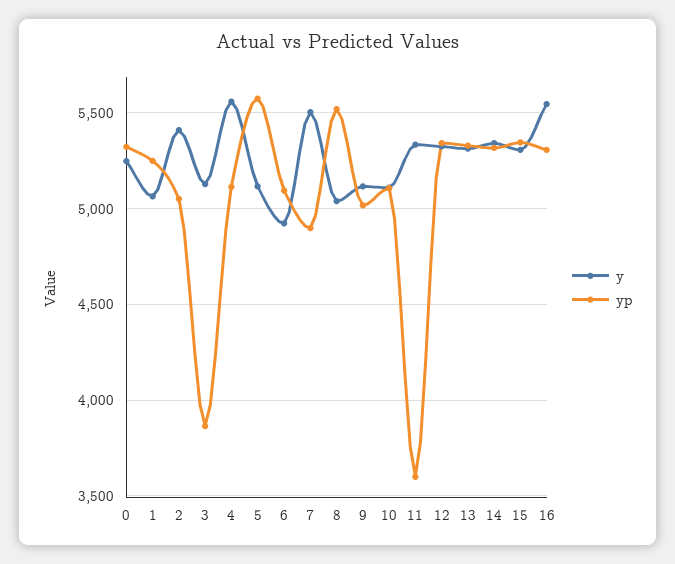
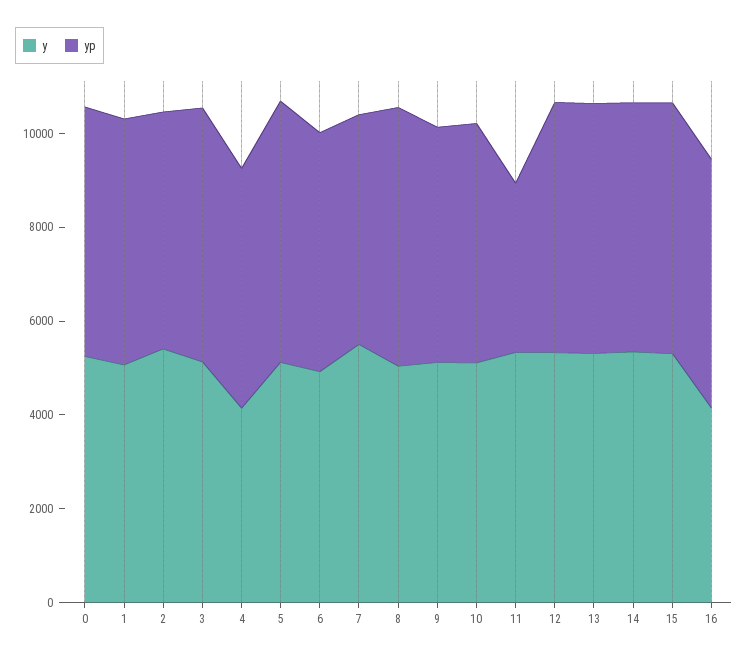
yp, 3: 3850 -> 5500
y, 4: 5550 -> 4000
y, 16: 5550 -> 4000

